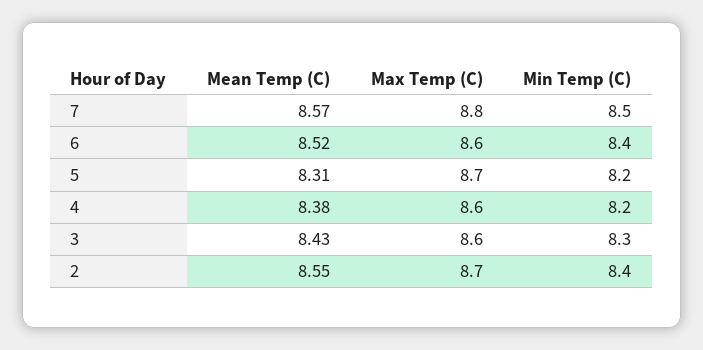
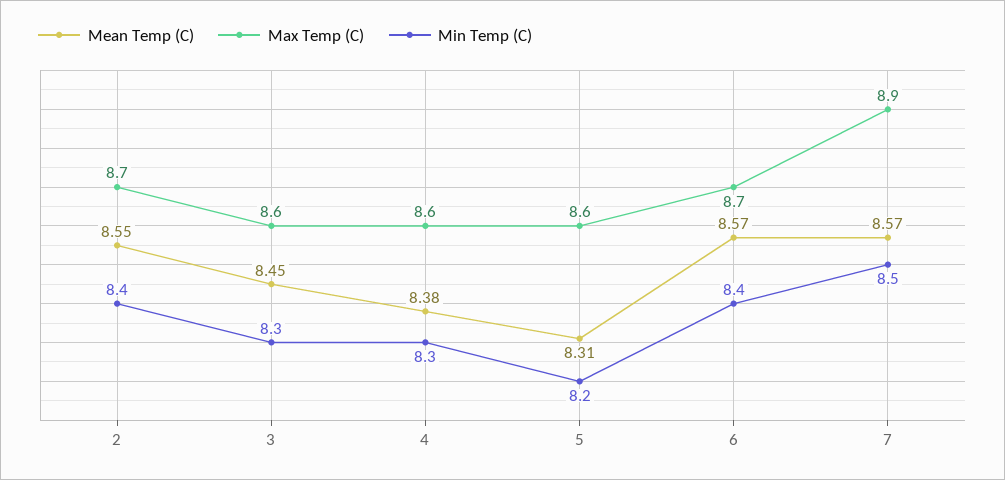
Max Temp (C), 7: 8.8 -> 8.9
Mean Temp (C), 6: 8.52 -> 8.57
Max Temp (C), 6: 8.6 -> 8.7
Max Temp (C), 5: 8.7 -> 8.6
Min Temp (C), 4: 8.2 -> 8.3
Mean Temp (C), 3: 8.43 -> 8.45

